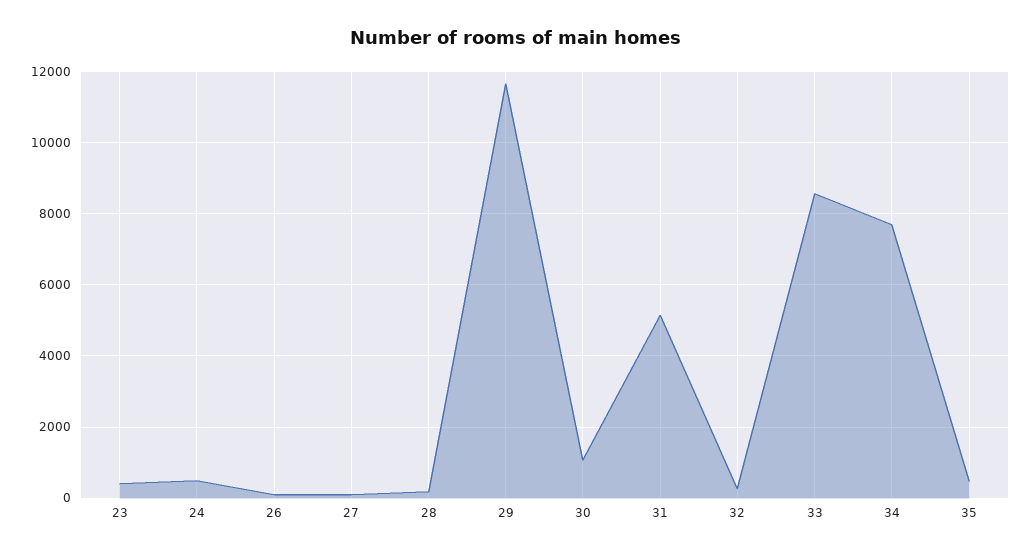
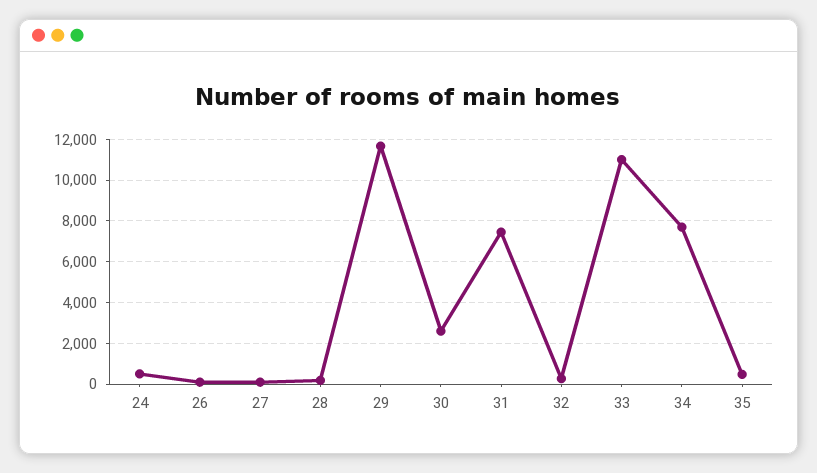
23: 400 -> none
30: 1000 -> 2500
31: 5200 -> 7500
33: 8600 -> 11000

